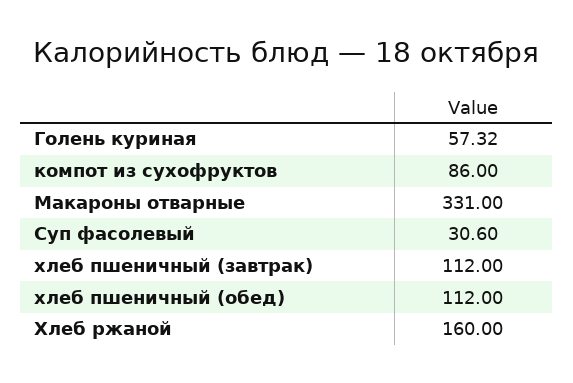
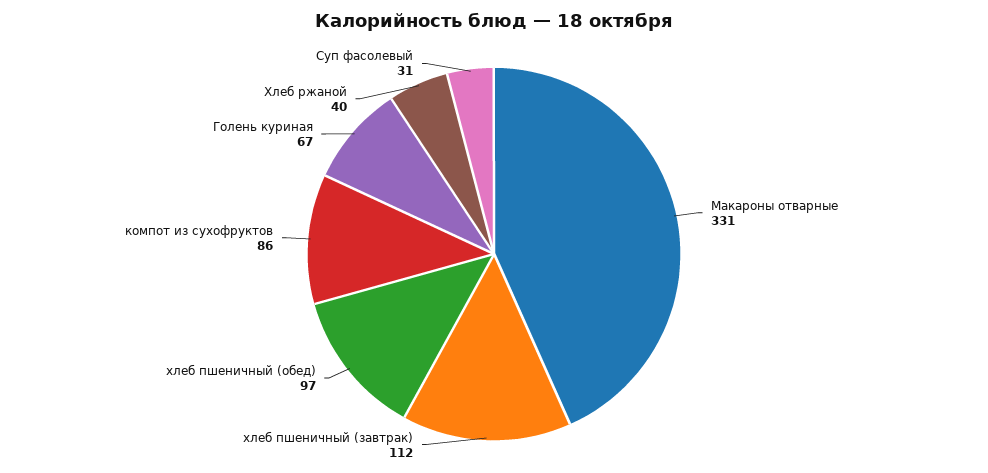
Голень куриная: 57.32 -> 67
хлеб пшеничный (обед): 112 -> 97
Хлеб ржаной: 160 -> 40

